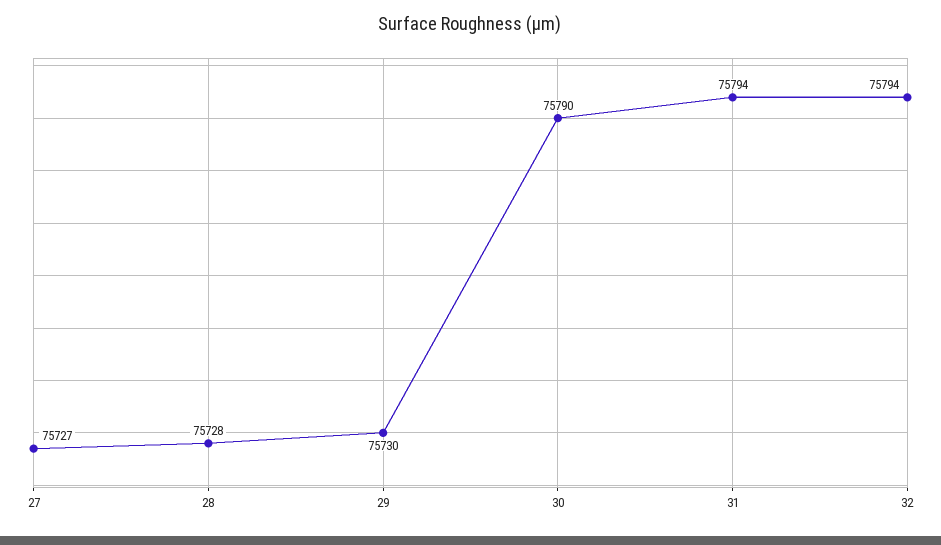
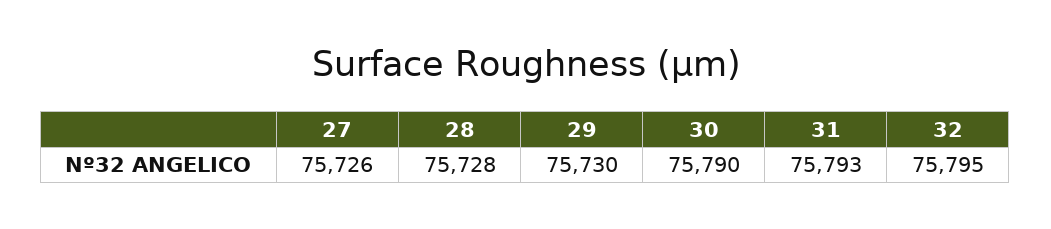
27: 75727 -> 75726
31: 75794 -> 75793
32: 75794 -> 75795

